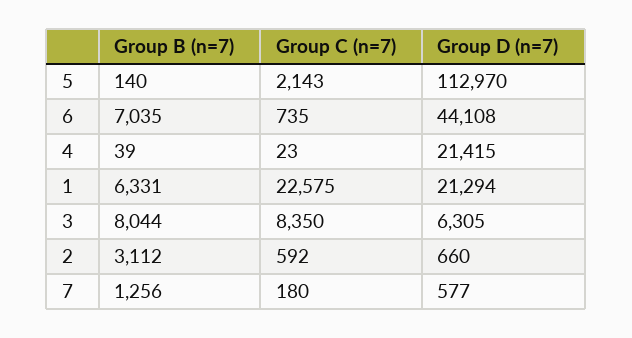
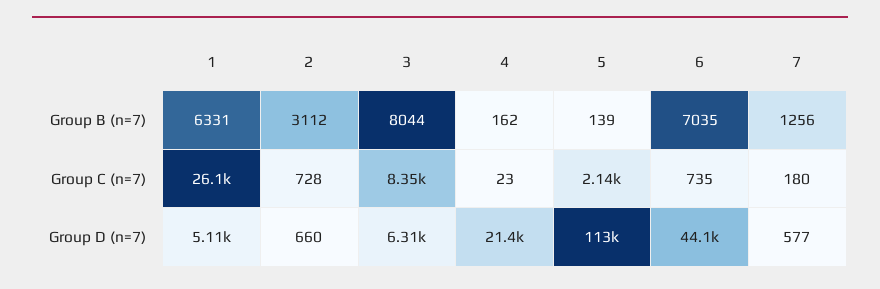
Group B (n=7), 5: 140 -> 139
Group B (n=7), 4: 39 -> 162
Group C (n=7), 1: 22575 -> 26100
Group D (n=7), 1: 21294 -> 5110
Group C (n=7), 2: 592 -> 728

